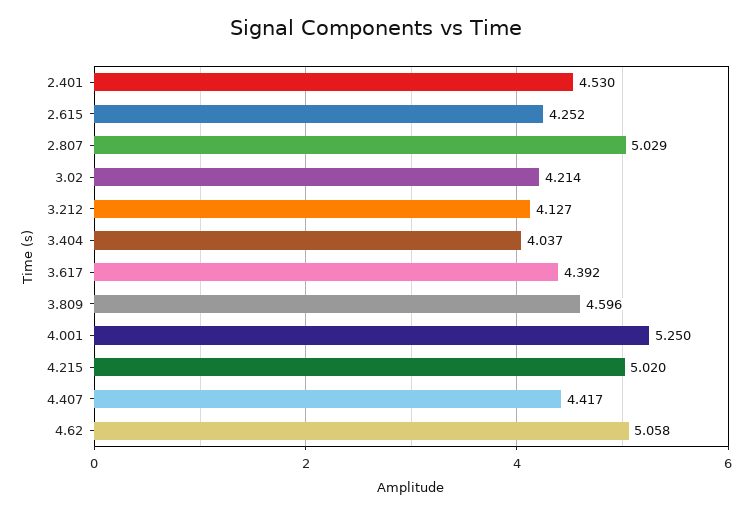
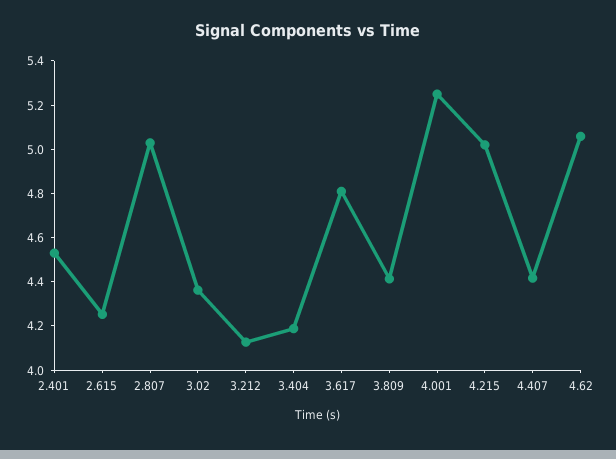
3.02: 4.214 -> 4.35
3.404: 4.037 -> 4.2
3.617: 4.392 -> 4.8
3.809: 4.596 -> 4.4

